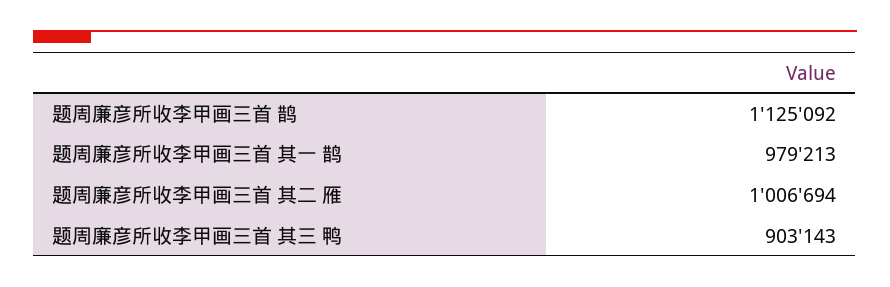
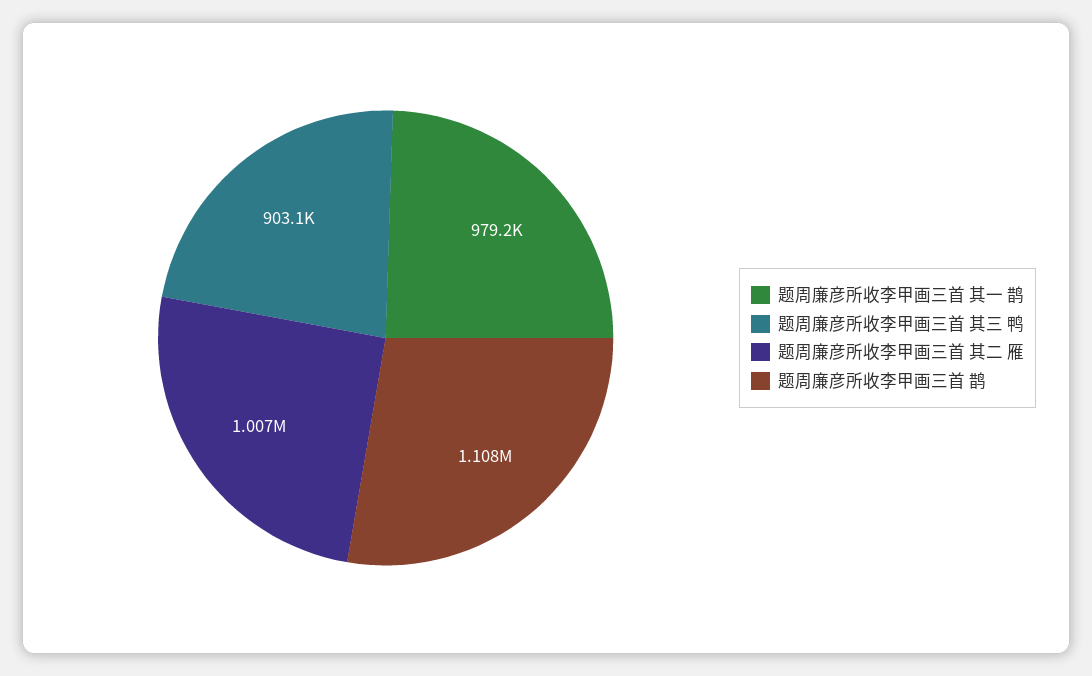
题周廉彦所收李甲画三首 鹊: 1125092 -> 1108000

